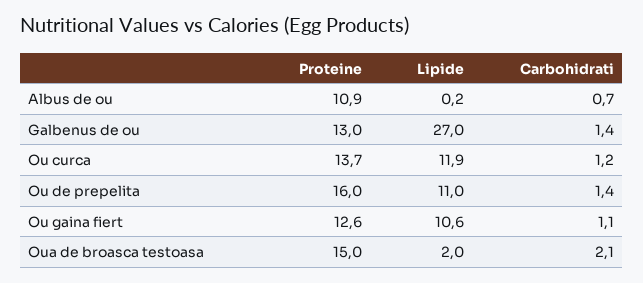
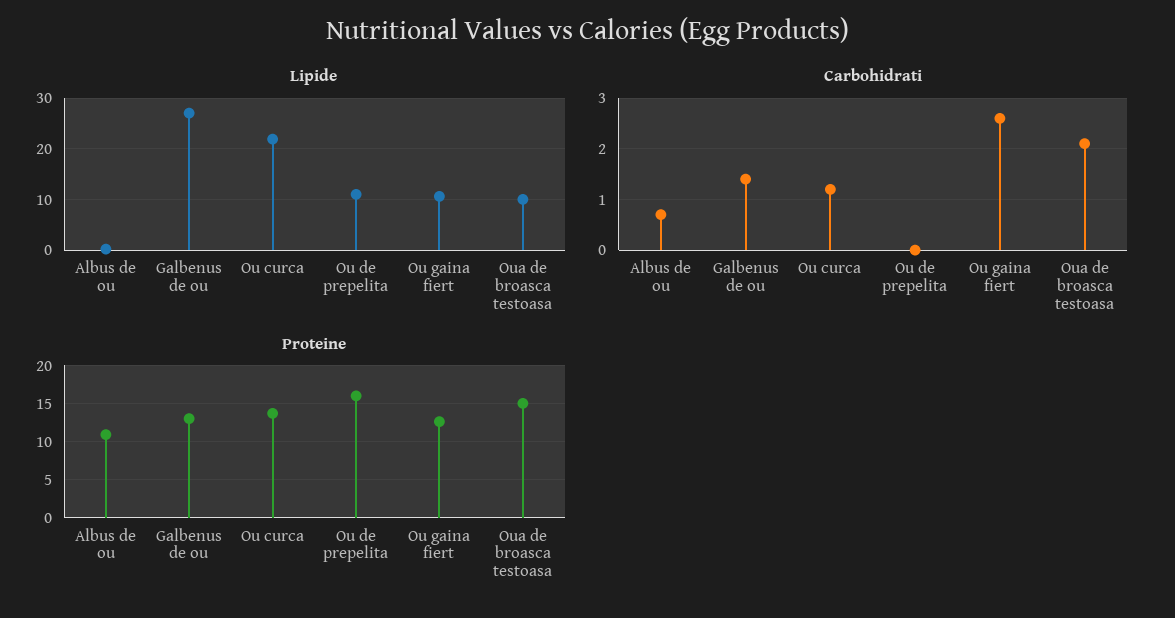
Lipide, Ou curca: 11.9 -> 22
Carbohidrati, Ou de prepelita: 1.4 -> 0
Carbohidrati, Ou gaina fiert: 1.1 -> 2.5
Lipide, Oua de broasca testoasa: 2 -> 10

